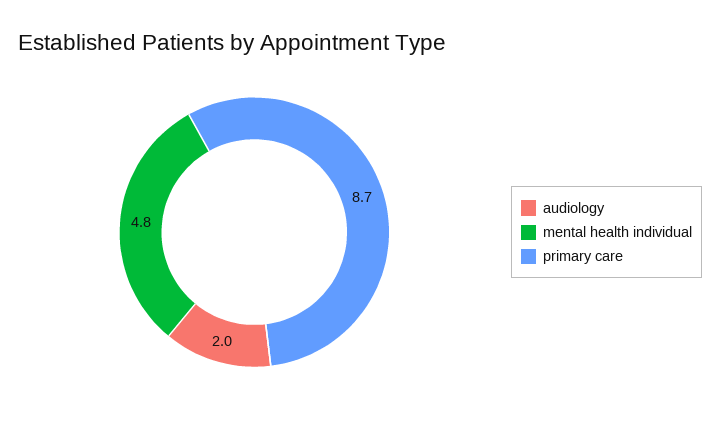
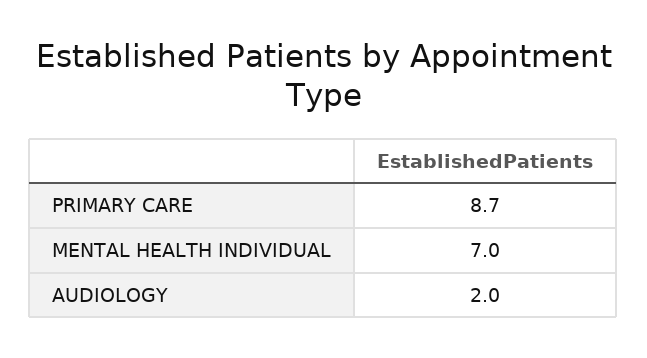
mental health individual: 4.8 -> 7

